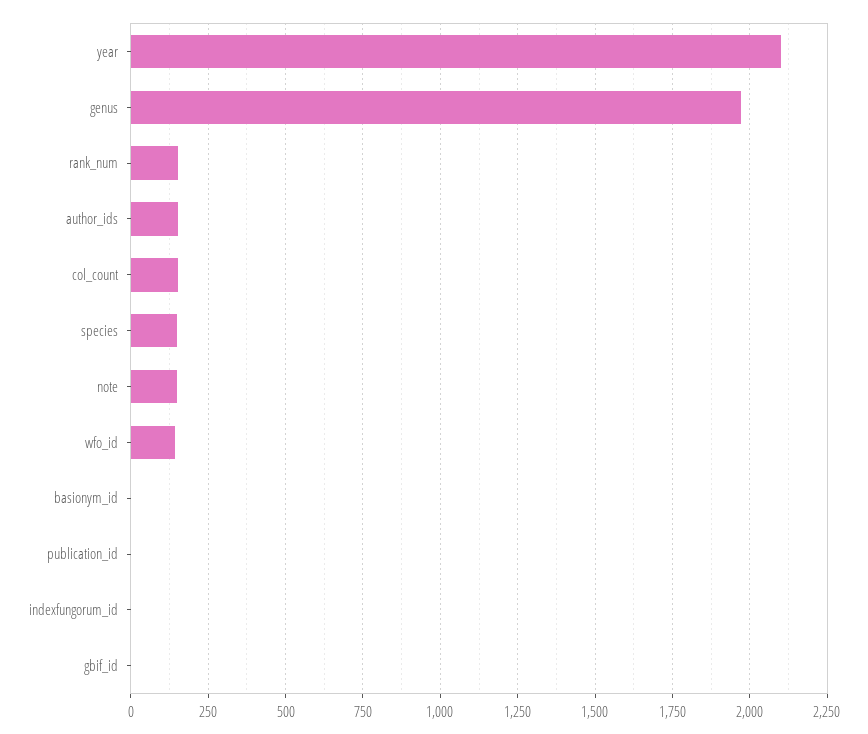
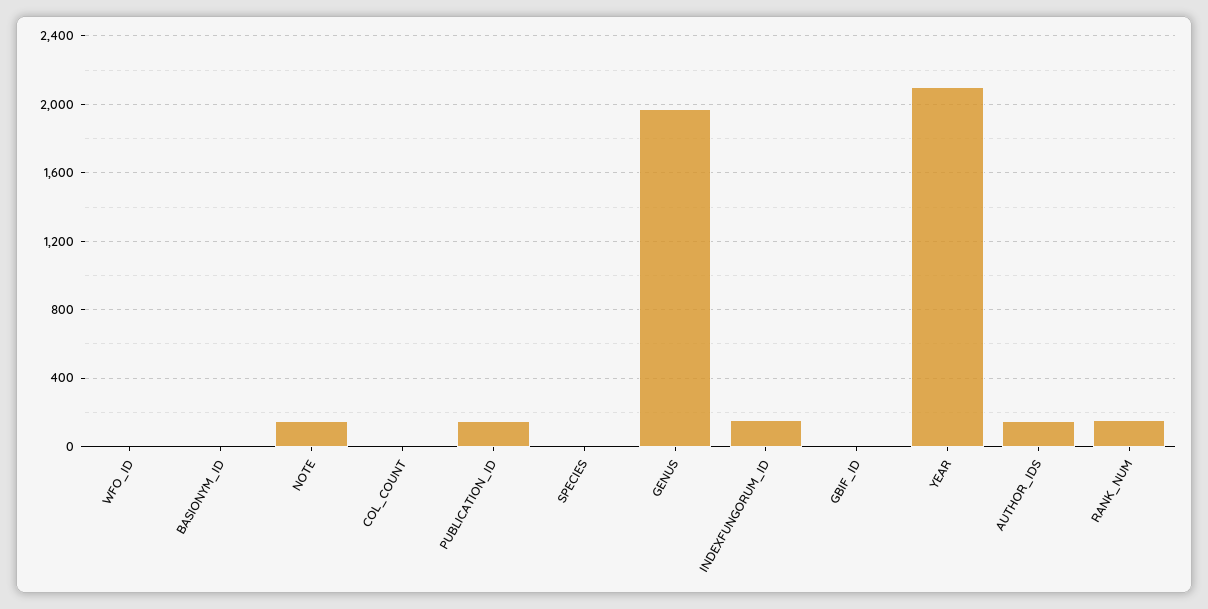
col_count: 150 -> 0
species: 150 -> 0
wfo_id: 150 -> 0
publication_id: 0 -> 150
indexfungorum_id: 0 -> 150

